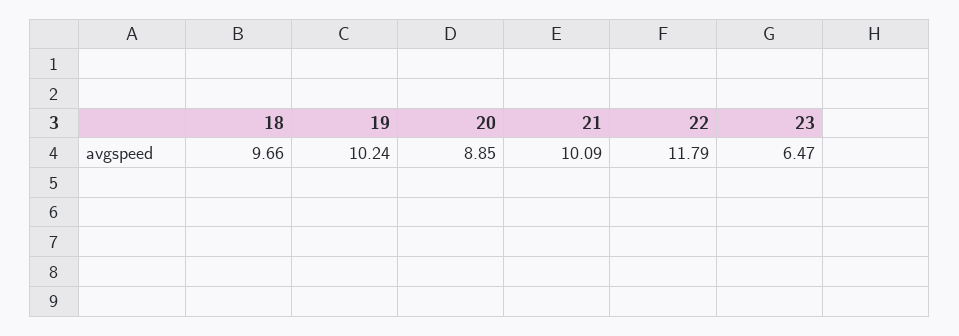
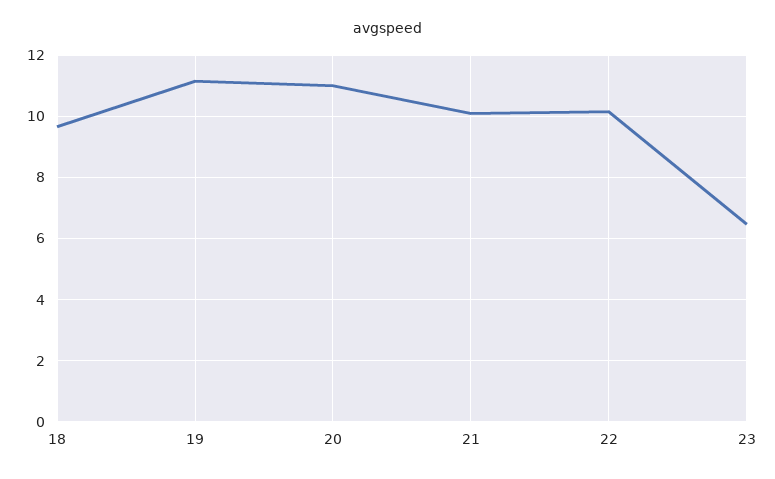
19: 10.24 -> 11.2
20: 8.85 -> 11
22: 11.79 -> 10.2

